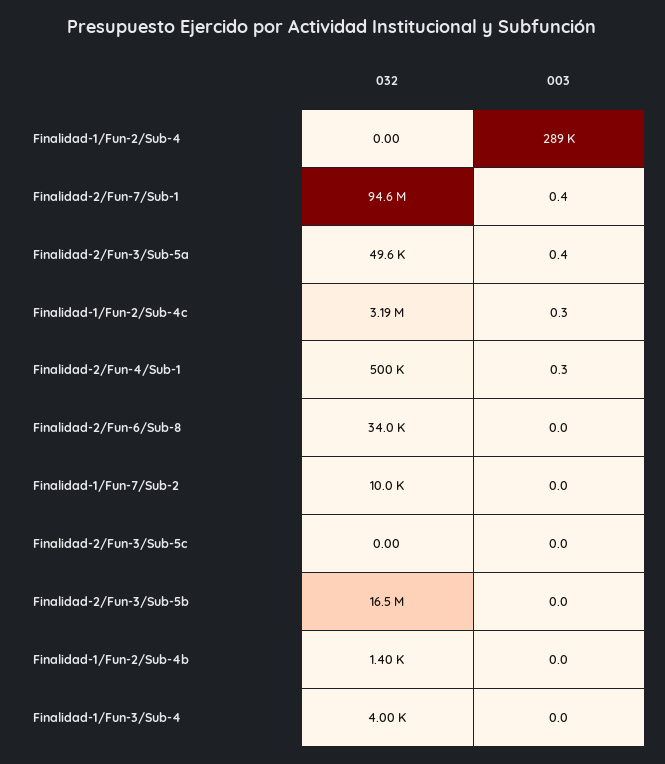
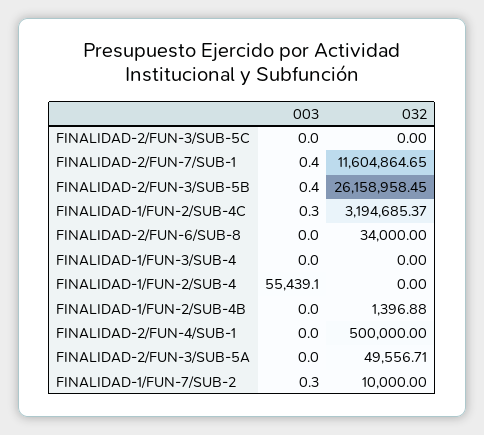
003, Finalidad-1/Fun-2/Sub-4: 289000 -> 55439.1
032, Finalidad-2/Fun-7/Sub-1: 94600000 -> 11604864.65
003, Finalidad-2/Fun-3/Sub-5a: 0.4 -> 0
003, Finalidad-2/Fun-4/Sub-1: 0.3 -> 0
003, Finalidad-1/Fun-7/Sub-2: 0 -> 0.3
032, Finalidad-2/Fun-3/Sub-5b: 16500000 -> 26158958.45
003, Finalidad-2/Fun-3/Sub-5b: 0 -> 0.4
032, Finalidad-1/Fun-3/Sub-4: 4000 -> 0

